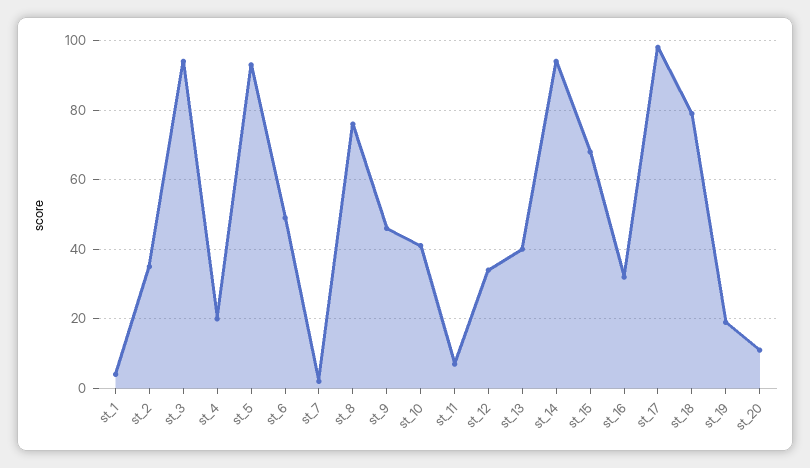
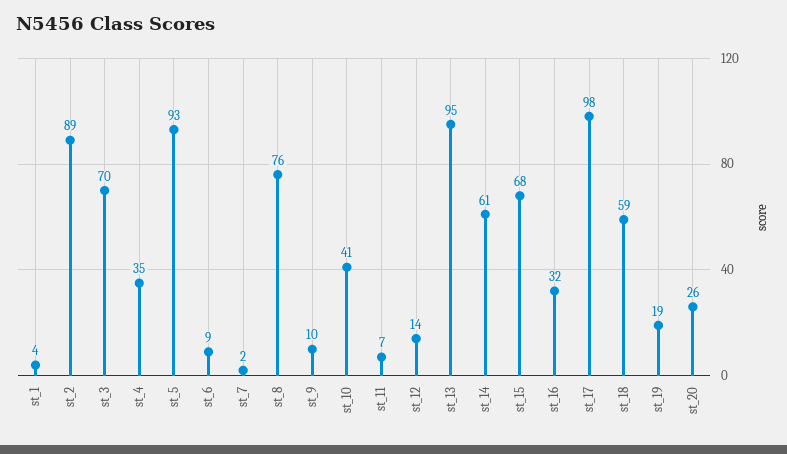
st_2: 35 -> 89
st_3: 95 -> 70
st_4: 20 -> 35
st_6: 50 -> 9
st_9: 45 -> 10
st_12: 35 -> 14
st_13: 40 -> 95
st_14: 95 -> 61
st_18: 80 -> 59
st_20: 10 -> 26

